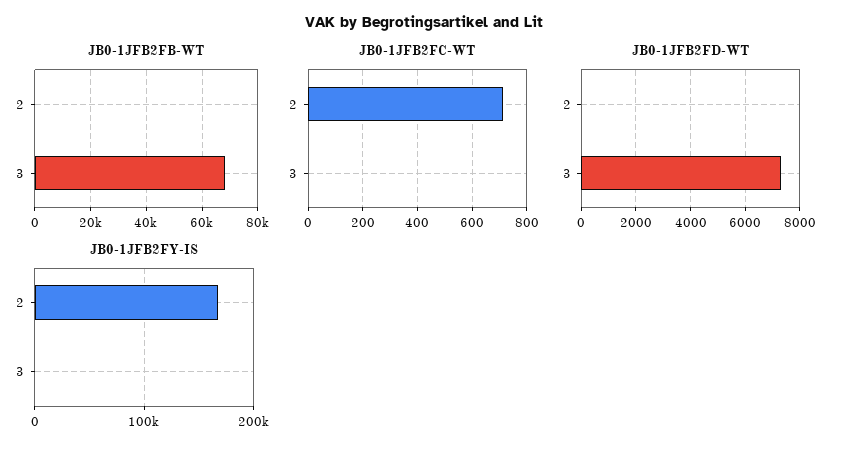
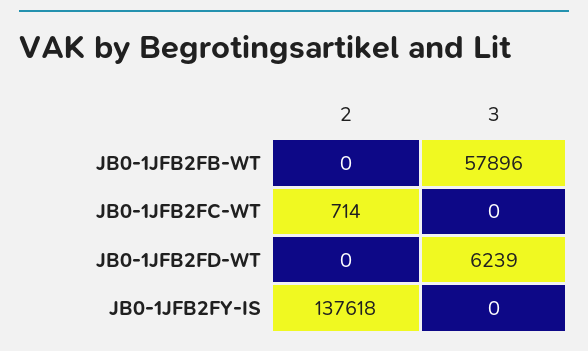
JB0-1JFB2FB-WT, 3: 67500 -> 57896
JB0-1JFB2FD-WT, 3: 7250 -> 6239
JB0-1JFB2FY-IS, 2: 170000 -> 137618

